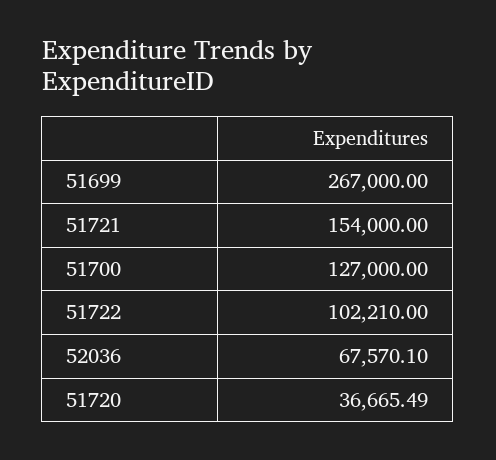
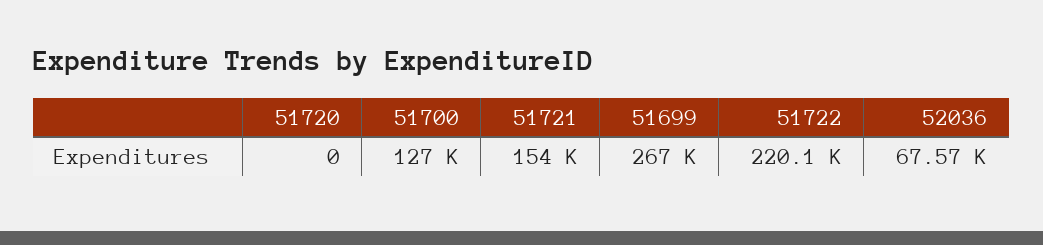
51722: 102210 -> 220100
51720: 36665.49 -> 0

